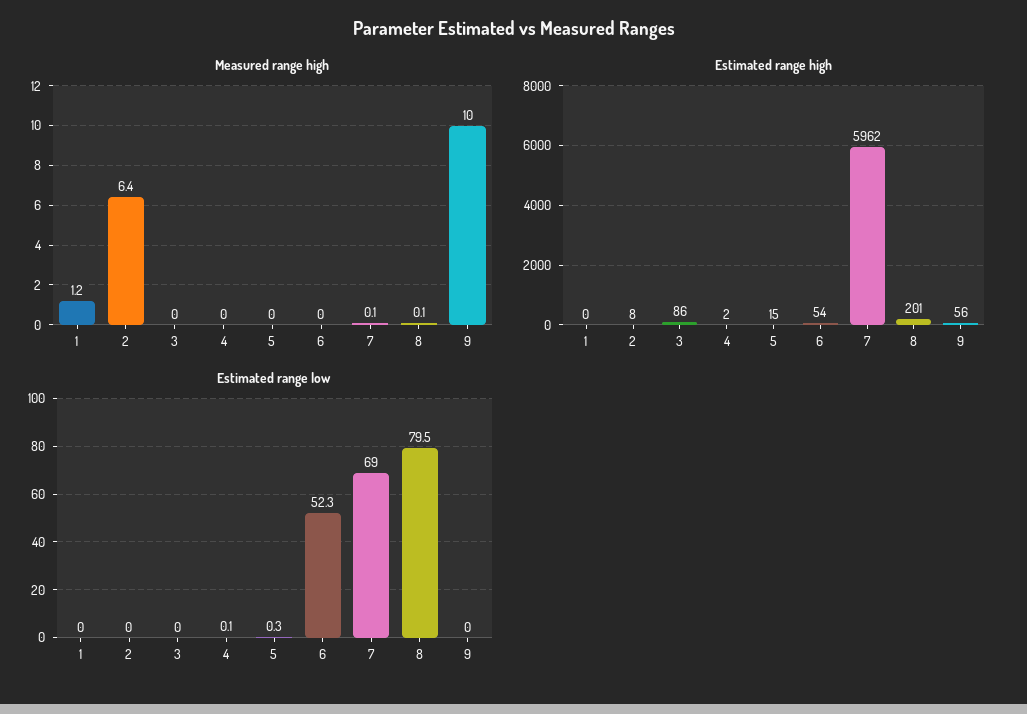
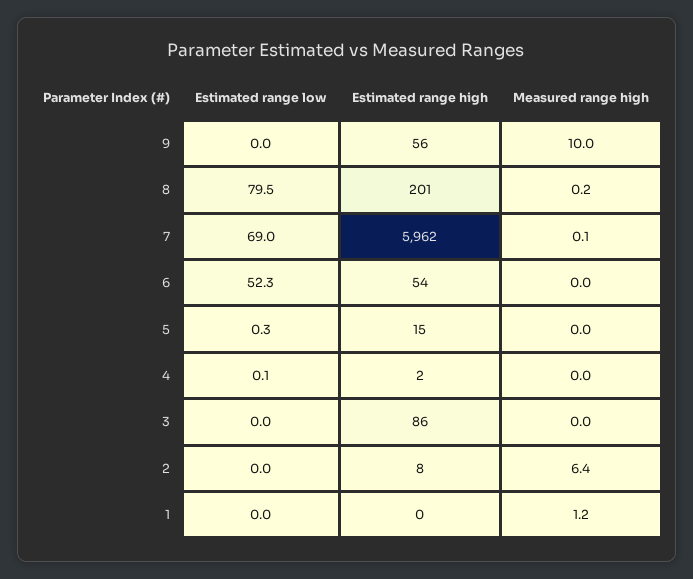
Measured range high, 8: 0.1 -> 0.2

